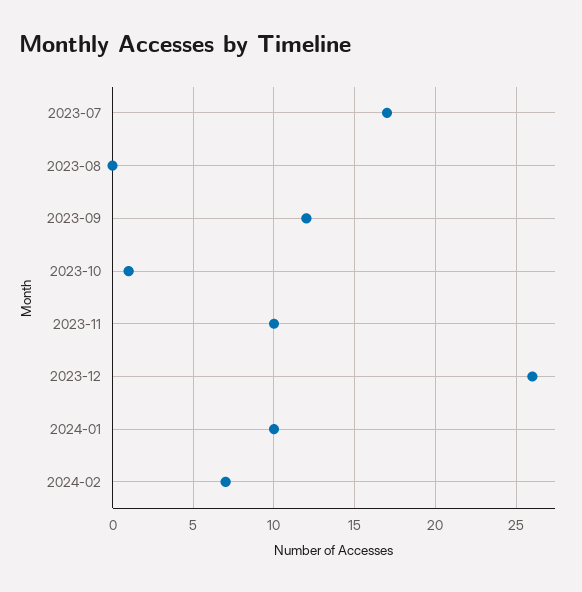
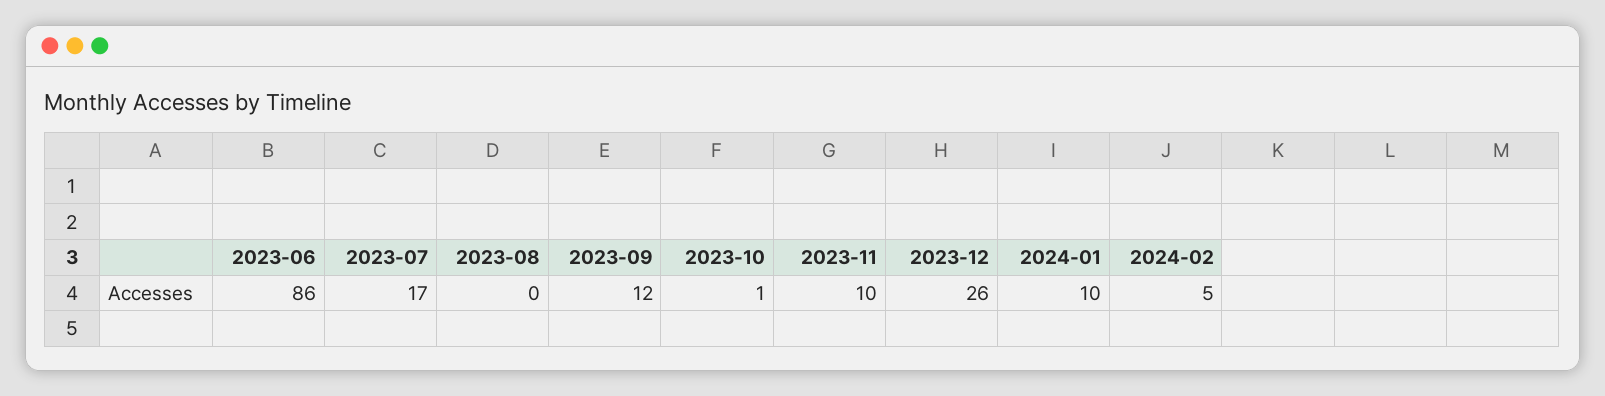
2024-02: 7 -> 5
2023-06: none -> 86

